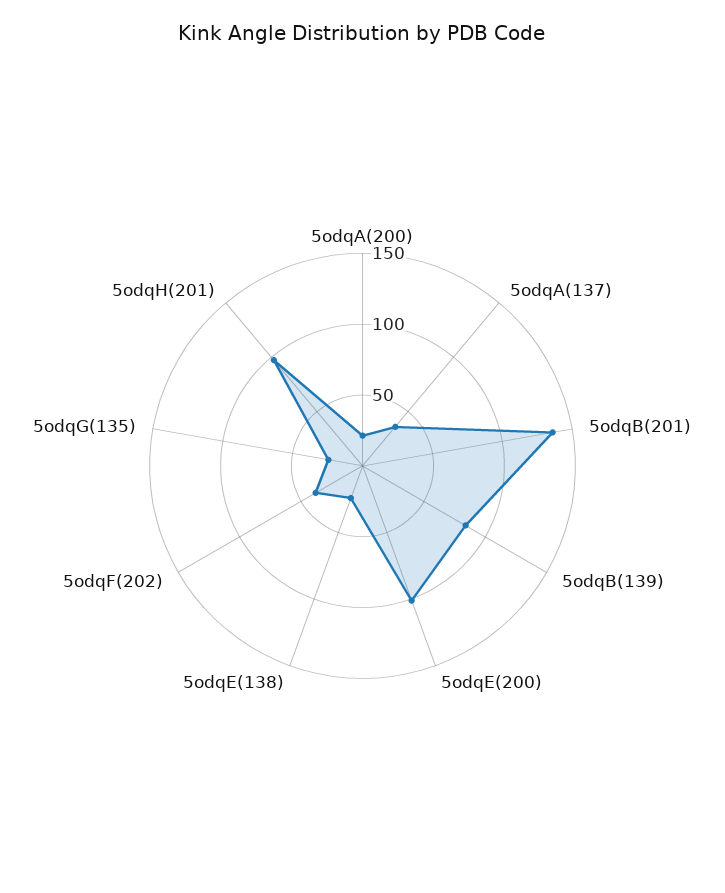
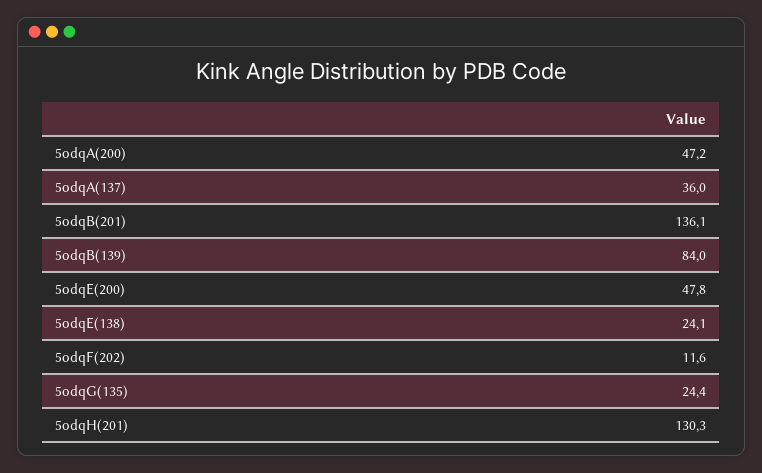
5odqA(200): 20 -> 47.2
5odqE(200): 100 -> 47.8
5odqF(202): 40 -> 11.6
5odqH(201): 100 -> 130.3

